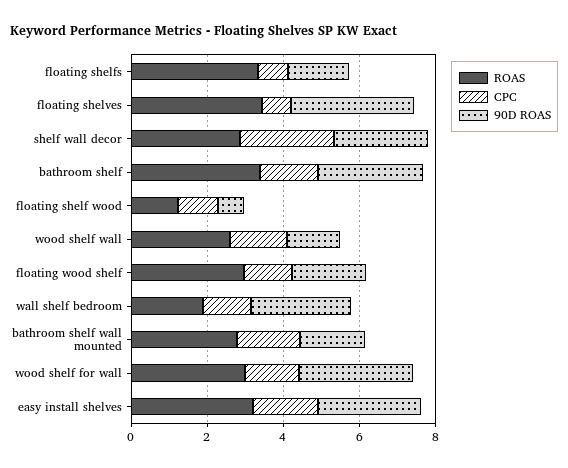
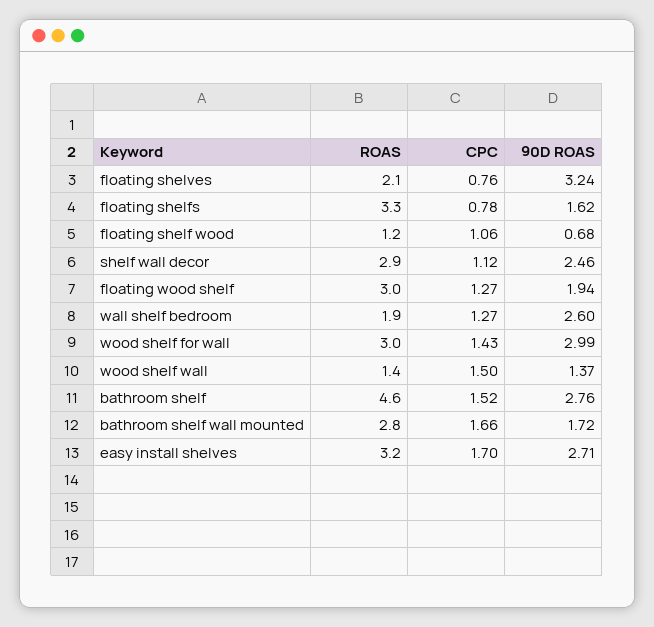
ROAS, floating shelves: 3.5 -> 2.1
CPC, shelf wall decor: 2.5 -> 1.12
ROAS, bathroom shelf: 3.5 -> 4.6
ROAS, wood shelf wall: 2.5 -> 1.4

